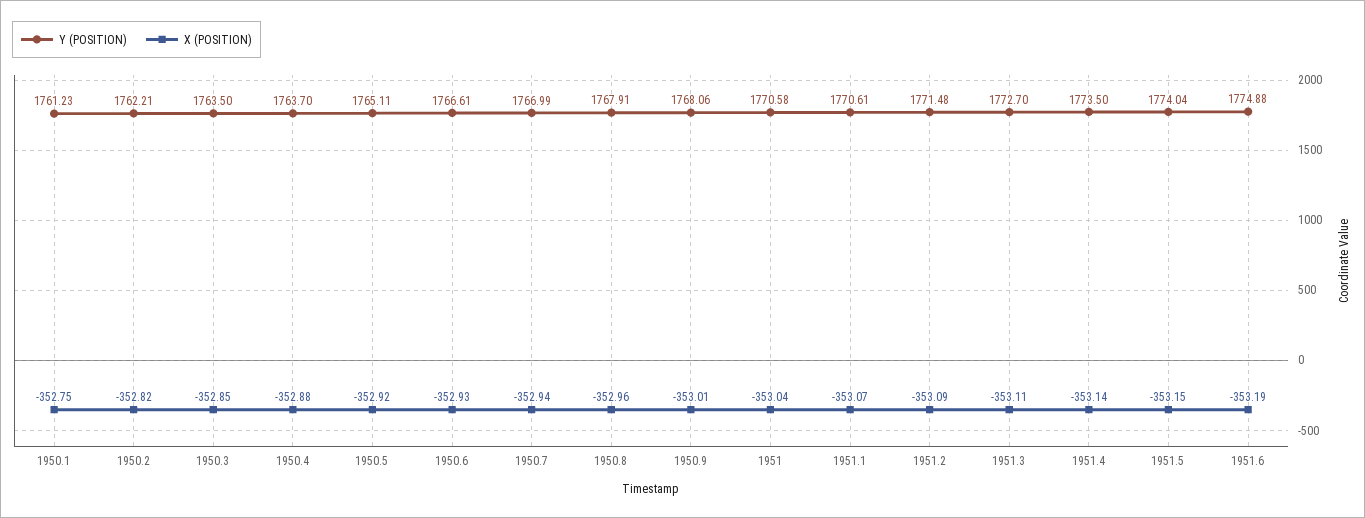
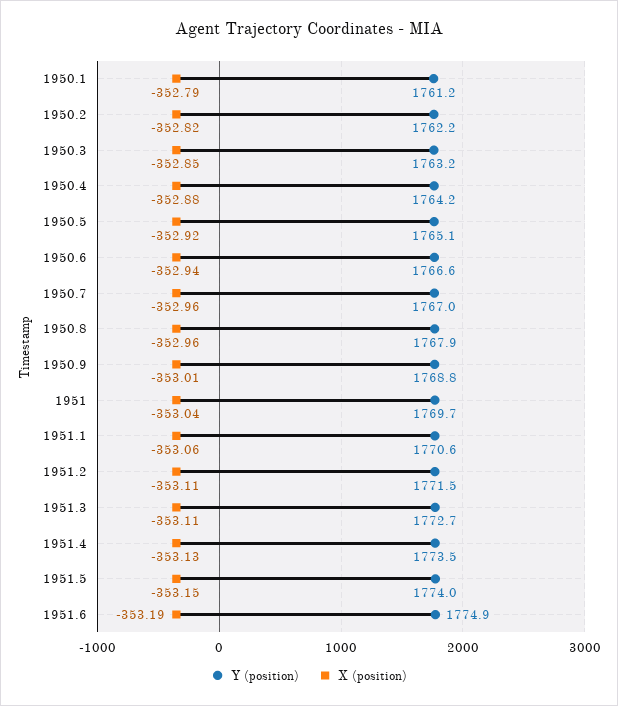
X (POSITION), 1950.1: -352.75 -> -352.79
Y (POSITION), 1950.3: 1763.5 -> 1763.2
Y (POSITION), 1950.4: 1763.7 -> 1764.2
X (POSITION), 1950.6: -352.93 -> -352.94
X (POSITION), 1950.7: -352.94 -> -352.96
Y (POSITION), 1950.9: 1768.06 -> 1768.8
Y (POSITION), 1951: 1770.58 -> 1769.7
X (POSITION), 1951.1: -353.07 -> -353.06
X (POSITION), 1951.2: -353.09 -> -353.11
X (POSITION), 1951.4: -353.14 -> -353.13

